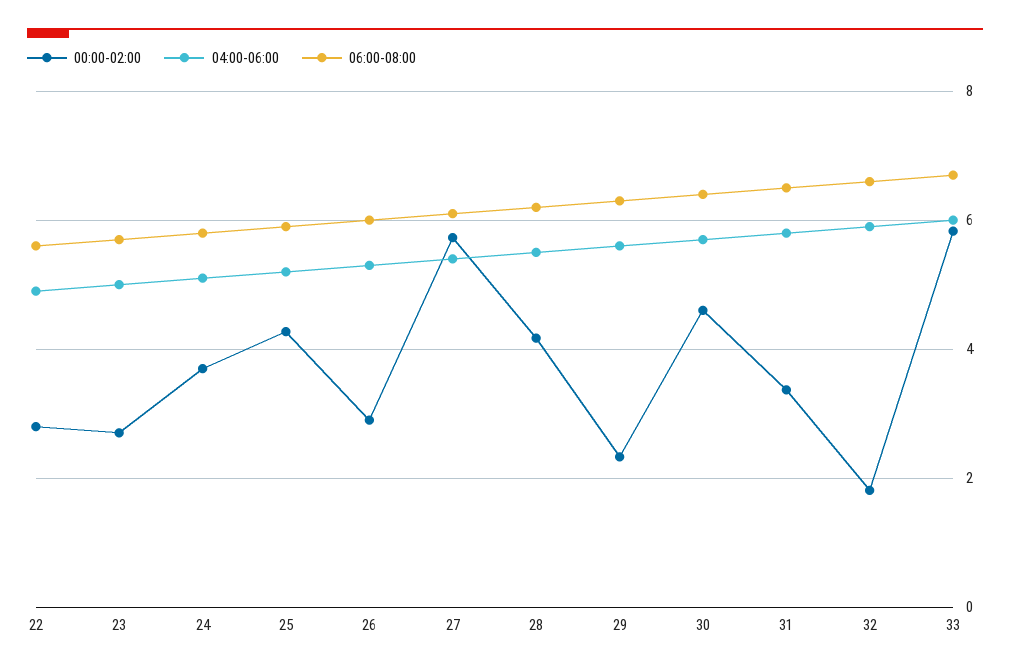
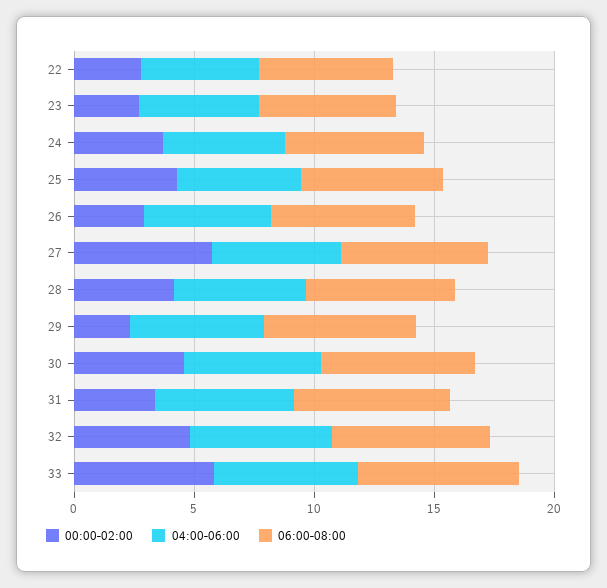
00:00-02:00, 32: 1.8 -> 5

